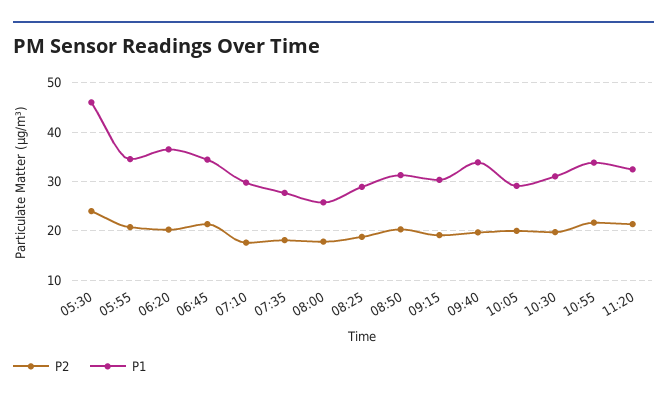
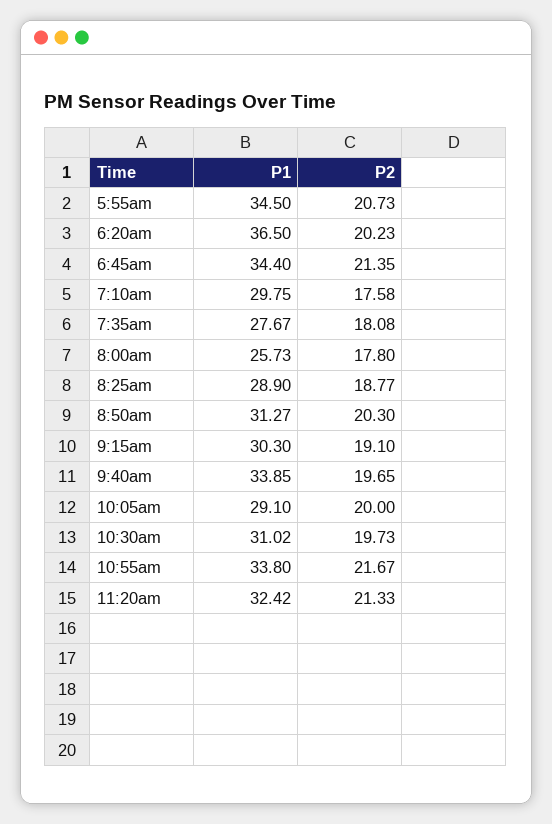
P2, 05:30: 24 -> none
P1, 05:30: 46 -> none

